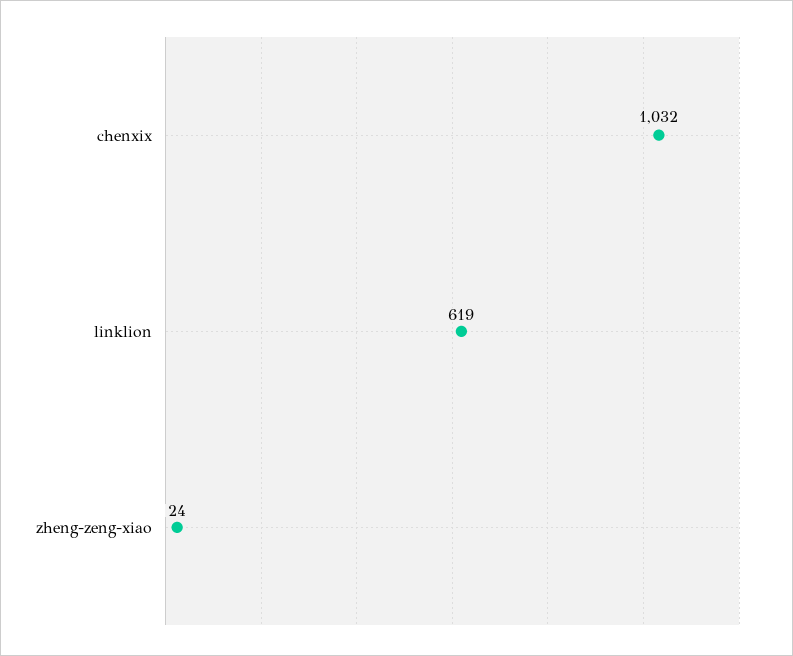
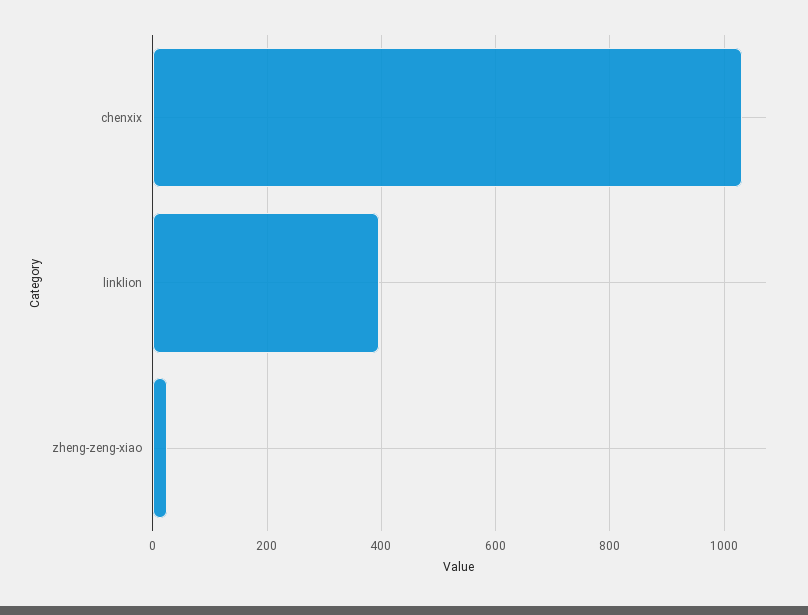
linklion: 619 -> 400

